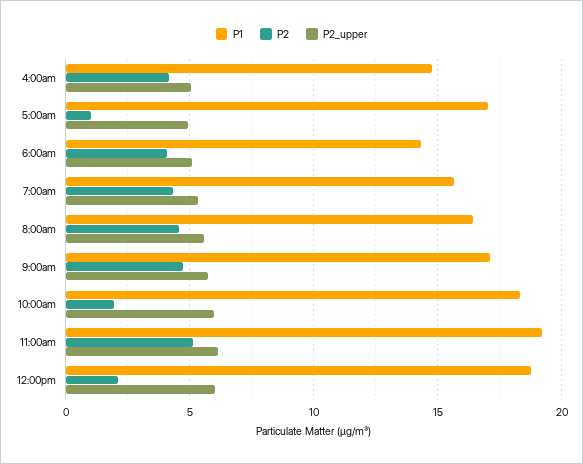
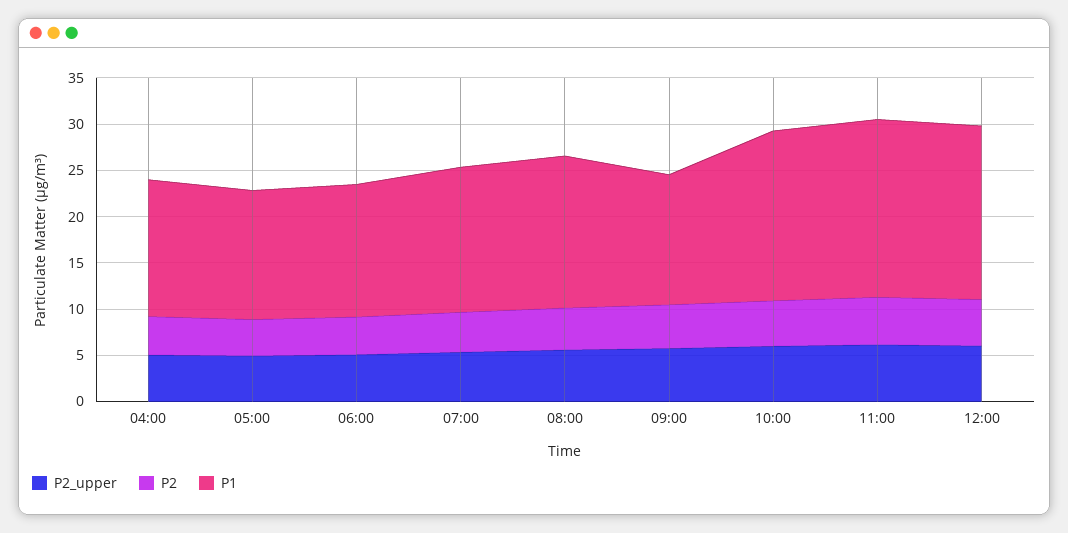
P1, 5:00am: 17 -> 14
P2, 5:00am: 1 -> 4
P1, 9:00am: 17 -> 14
P2, 10:00am: 2 -> 5
P2, 12:00pm: 2 -> 5

